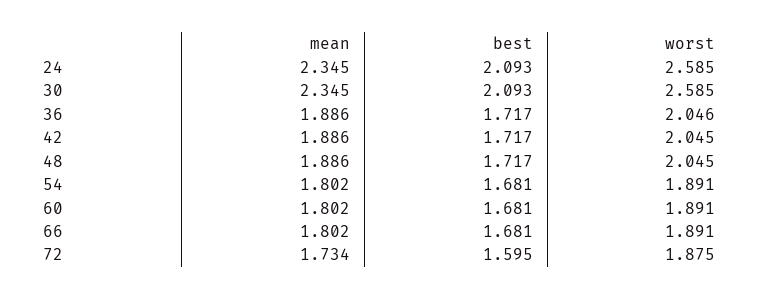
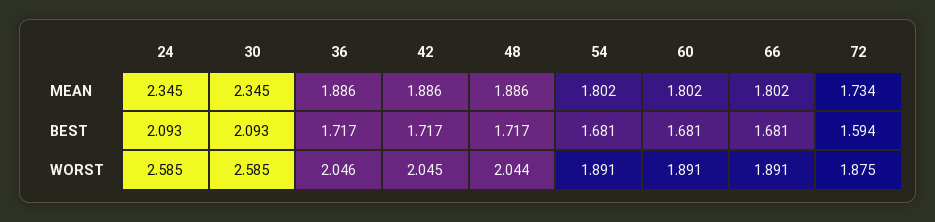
worst, 48: 2.045 -> 2.044
best, 72: 1.595 -> 1.594

